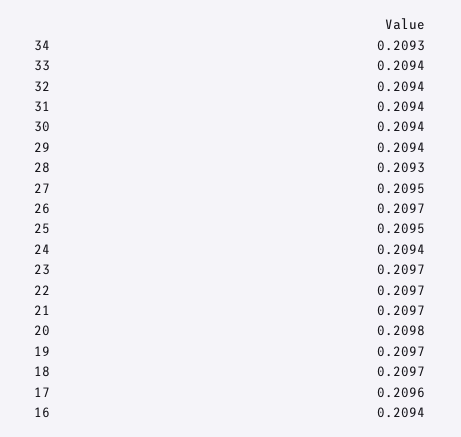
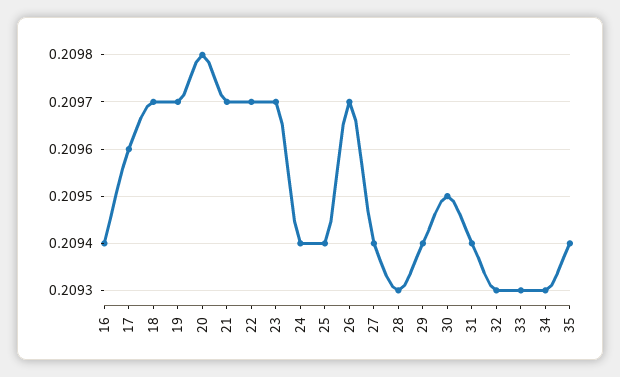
33: 0.2094 -> 0.2093
32: 0.2094 -> 0.2093
30: 0.2094 -> 0.2095
27: 0.2095 -> 0.2094
25: 0.2095 -> 0.2094
35: none -> 0.2094

